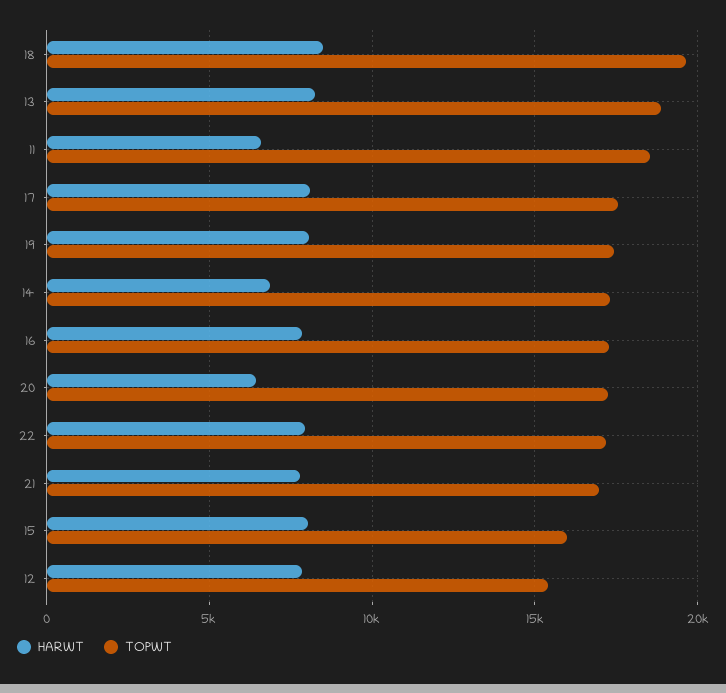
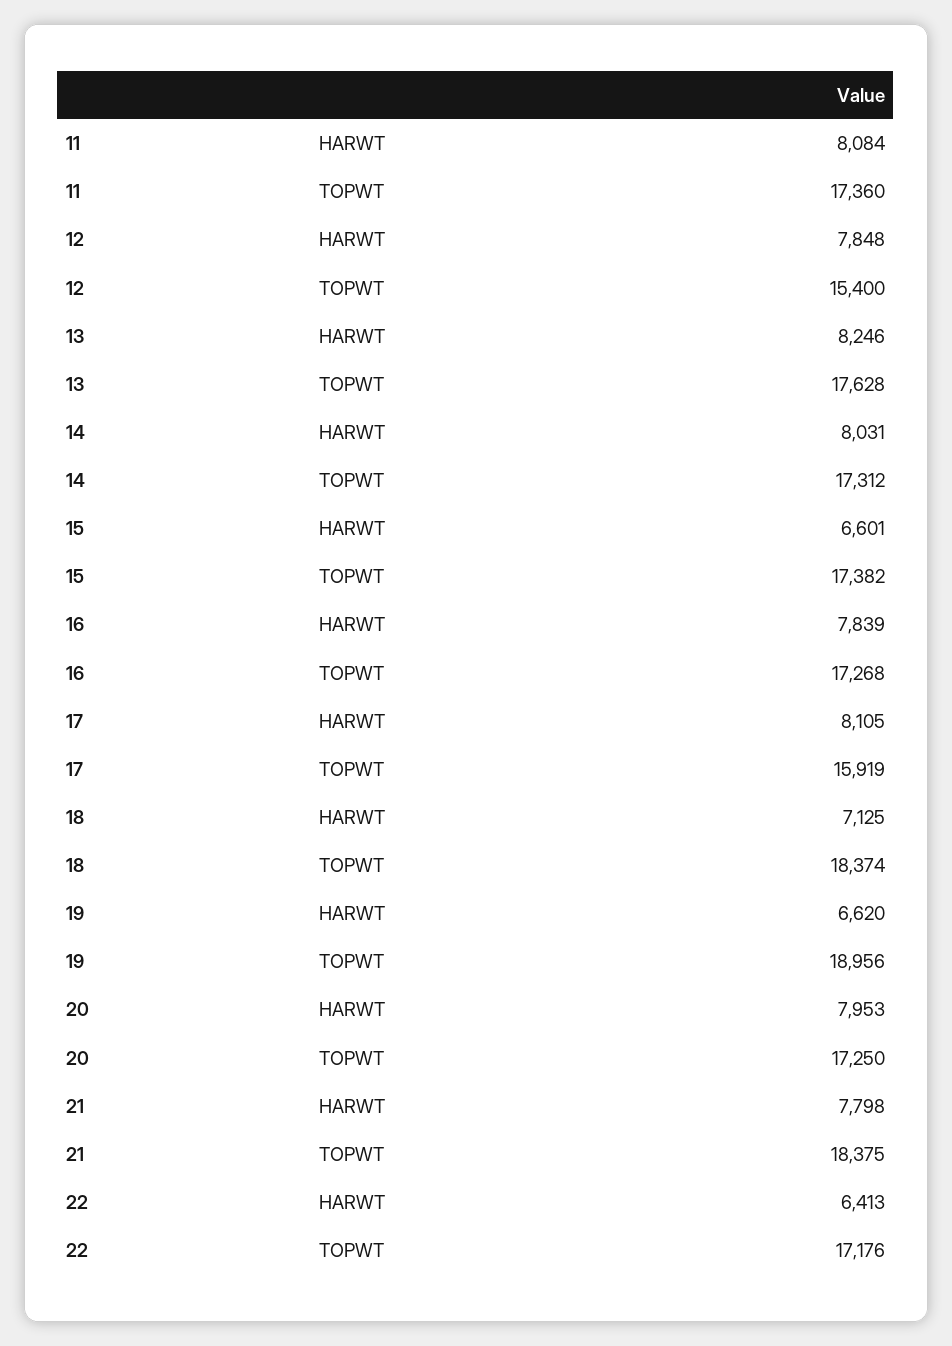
HARWT, 18: 8500 -> 7125
TOPWT, 18: 19500 -> 18374
TOPWT, 13: 19000 -> 17628
HARWT, 11: 6500 -> 8084
TOPWT, 11: 18500 -> 17360
TOPWT, 17: 17500 -> 15919
HARWT, 19: 8000 -> 6620
TOPWT, 19: 17500 -> 18956
HARWT, 14: 7000 -> 8031
HARWT, 20: 6500 -> 7953
HARWT, 22: 8000 -> 6413
TOPWT, 21: 17000 -> 18375
HARWT, 15: 8000 -> 6601
TOPWT, 15: 16000 -> 17382

